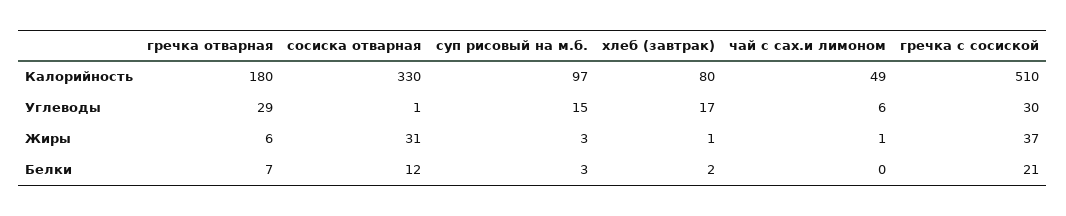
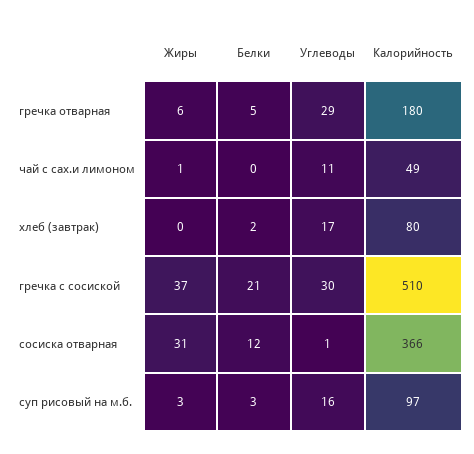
сосиска отварная, Калорийность: 330 -> 366
суп рисовый на м.б., Углеводы: 15 -> 16
чай с сах.и лимоном, Углеводы: 6 -> 11
хлеб (завтрак), Жиры: 1 -> 0
гречка отварная, Белки: 7 -> 5

